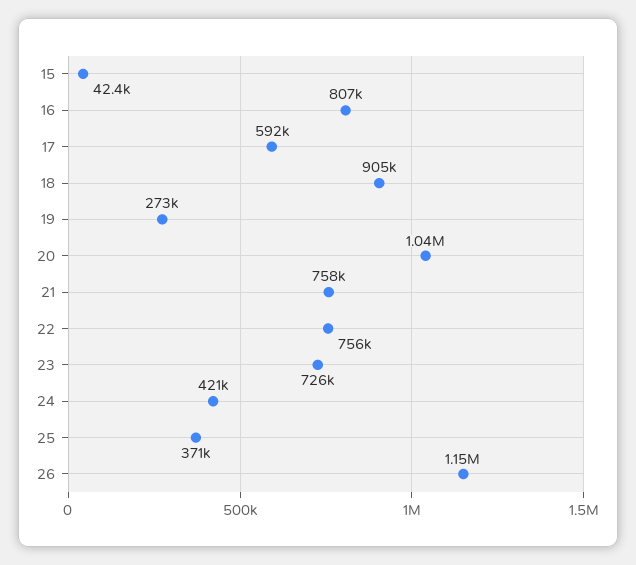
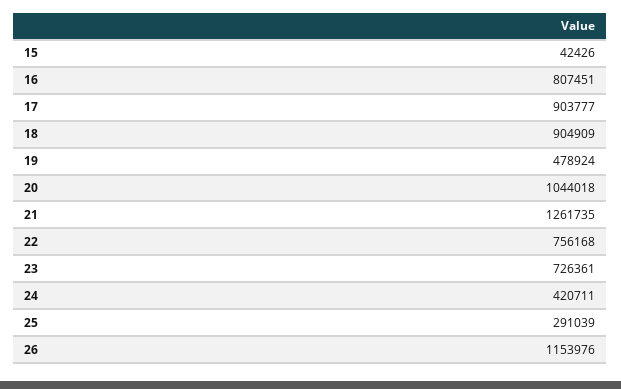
17: 592000 -> 903777
19: 273000 -> 478924
21: 758000 -> 1261735
25: 371000 -> 291039

